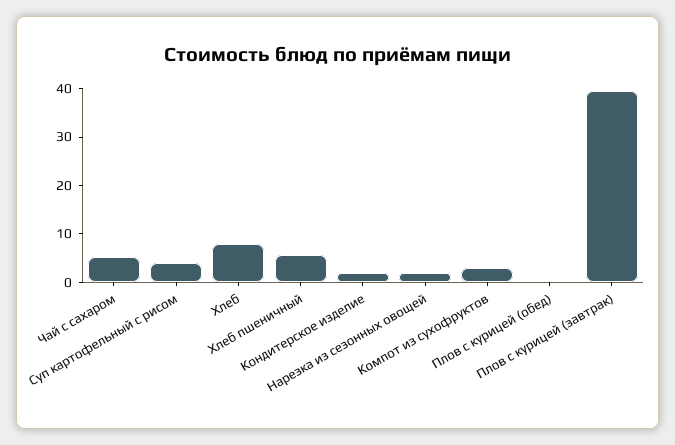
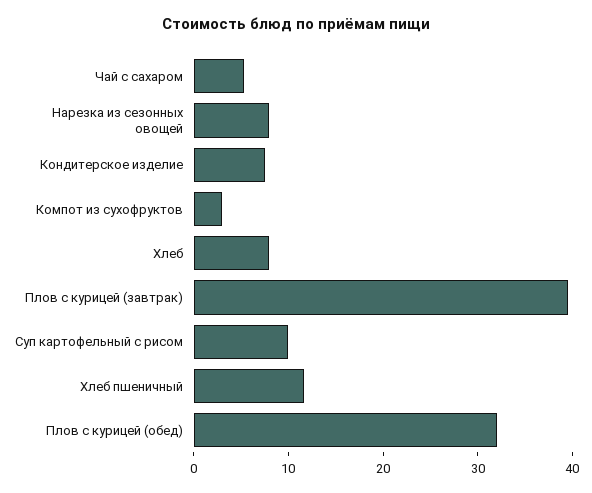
Суп картофельный с рисом: 4 -> 10
Хлеб пшеничный: 6 -> 12
Кондитерское изделие: 2 -> 8
Нарезка из сезонных овощей: 2 -> 8
Плов с курицей (обед): 0 -> 32

